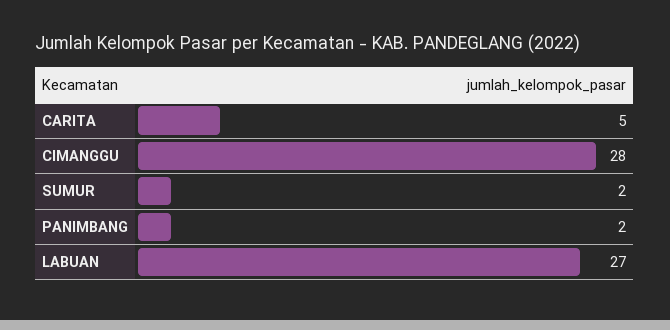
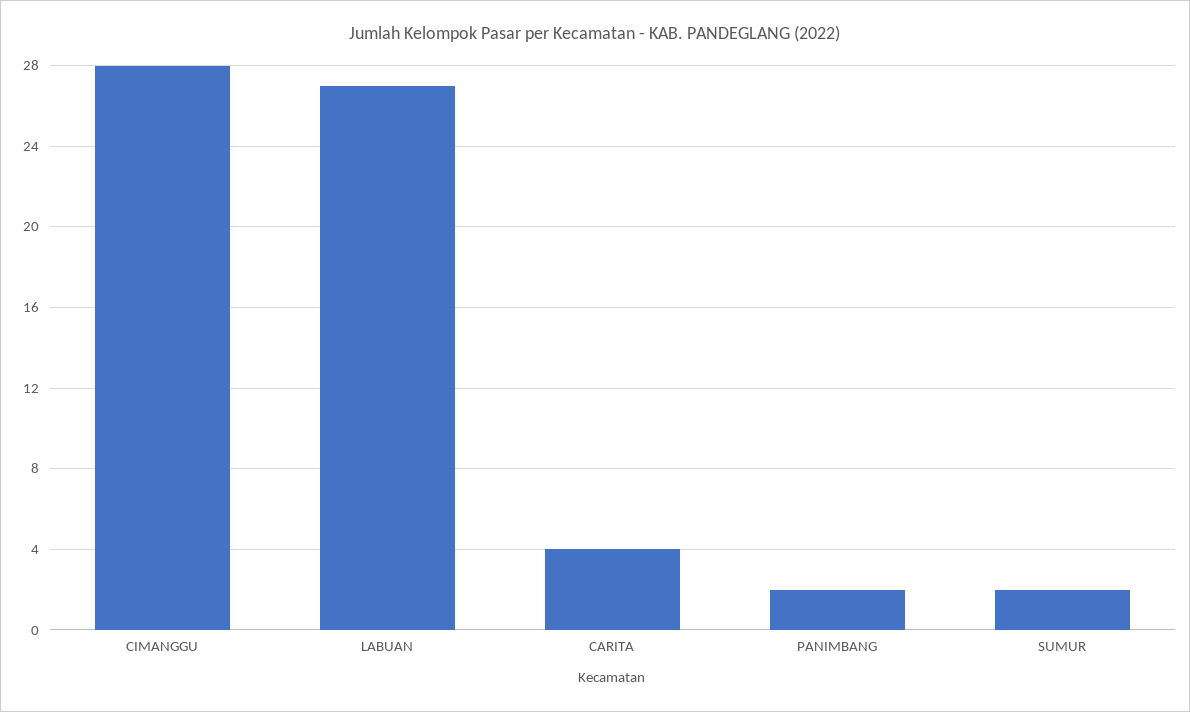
CARITA: 5 -> 4

